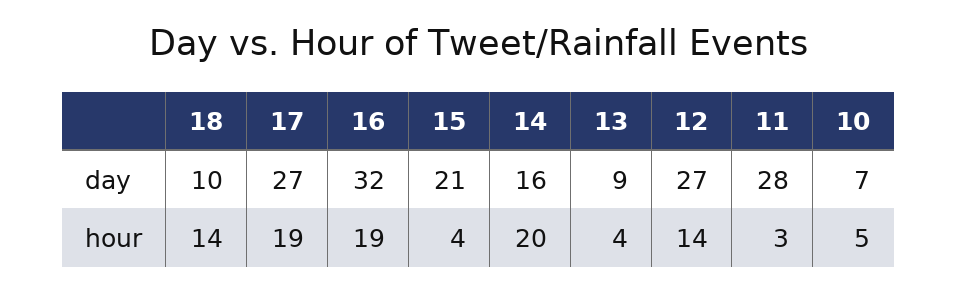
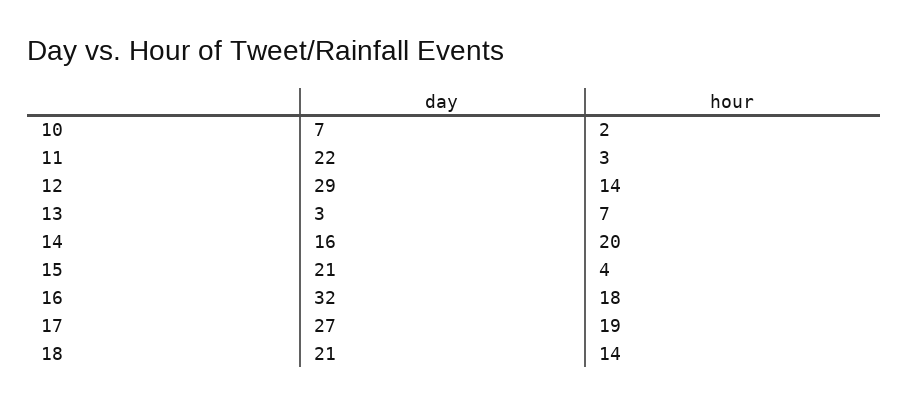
18, day: 10 -> 21
13, day: 9 -> 3
12, day: 27 -> 29
11, day: 28 -> 22
16, hour: 19 -> 18
13, hour: 4 -> 7
10, hour: 5 -> 2

